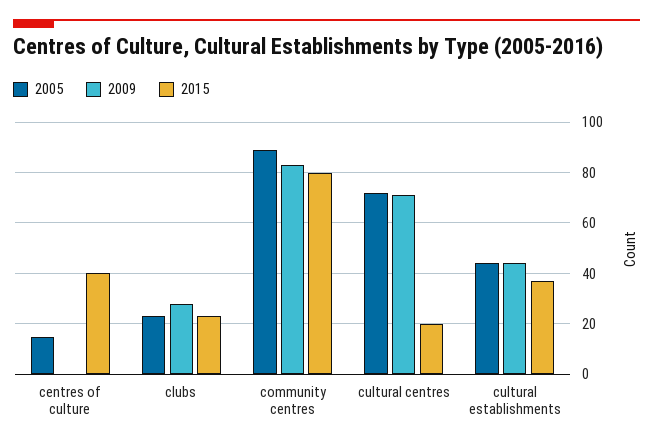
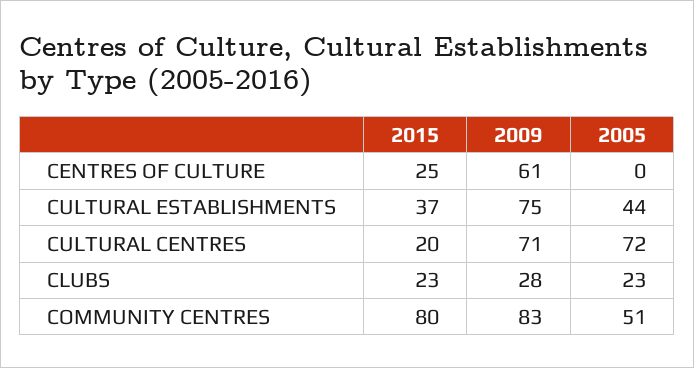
2005, centres of culture: 15 -> 0
2009, centres of culture: 0 -> 61
2015, centres of culture: 40 -> 25
2005, community centres: 90 -> 51
2009, cultural establishments: 45 -> 75

